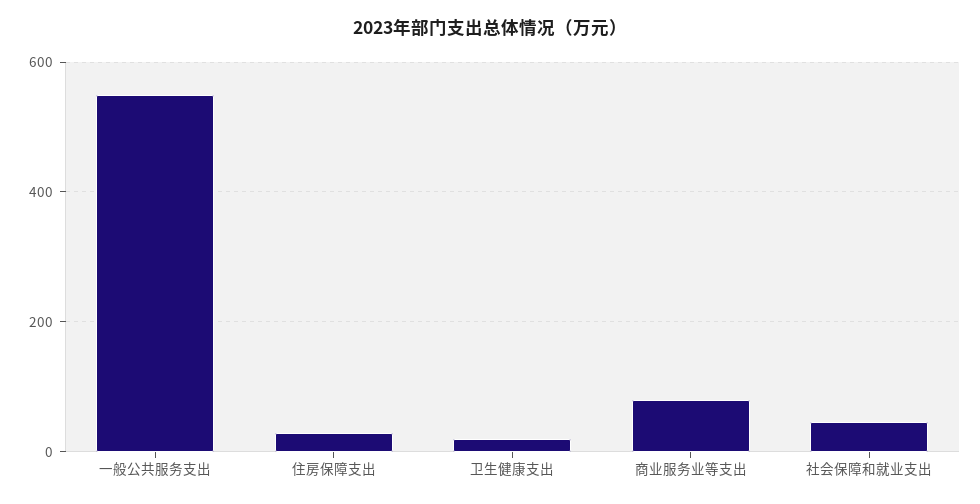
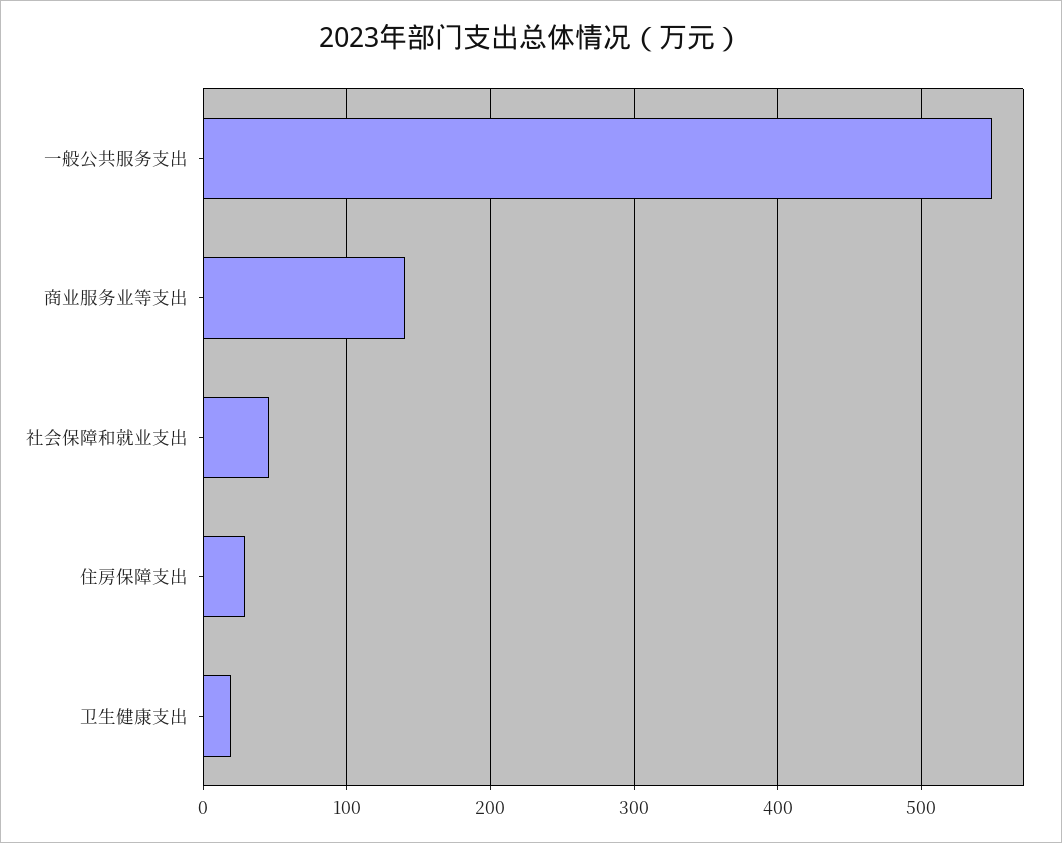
商业服务业等支出: 80 -> 140

